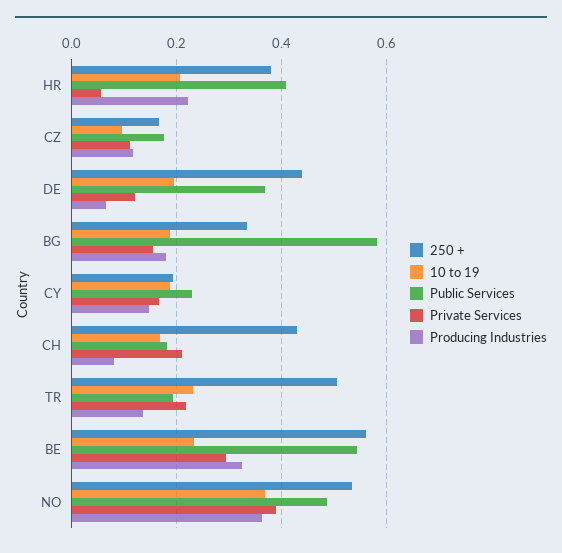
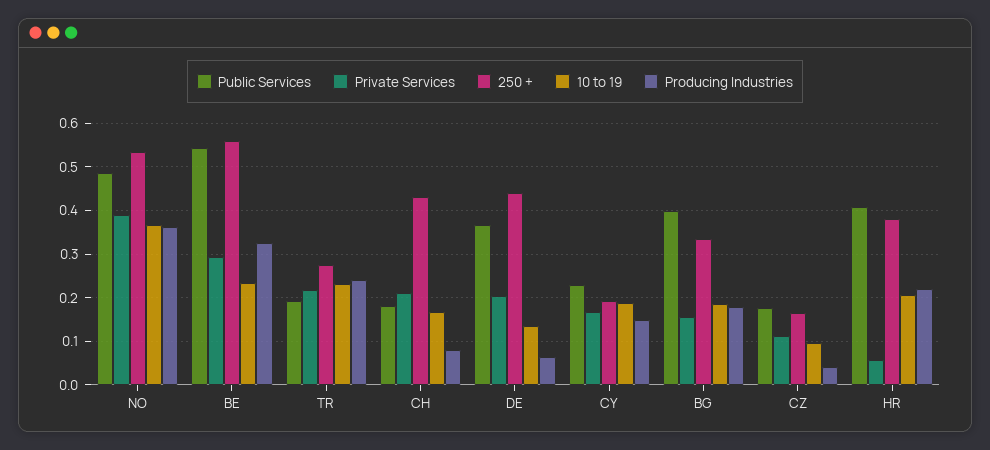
Producing Industries, CZ: 0.12 -> 0.04
10 to 19, DE: 0.2 -> 0.14
Private Services, DE: 0.12 -> 0.2
Public Services, BG: 0.58 -> 0.4
250 +, TR: 0.5 -> 0.28
Producing Industries, TR: 0.14 -> 0.24

